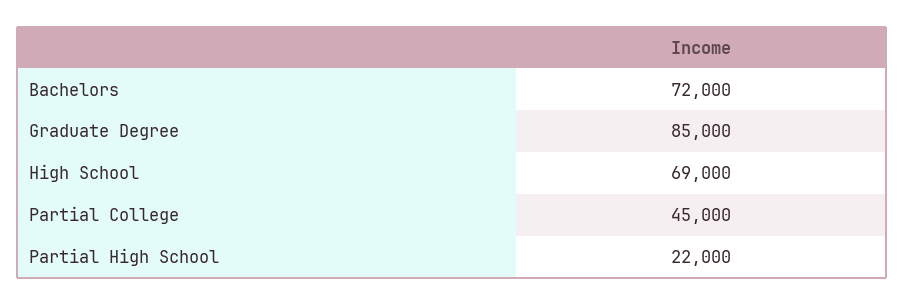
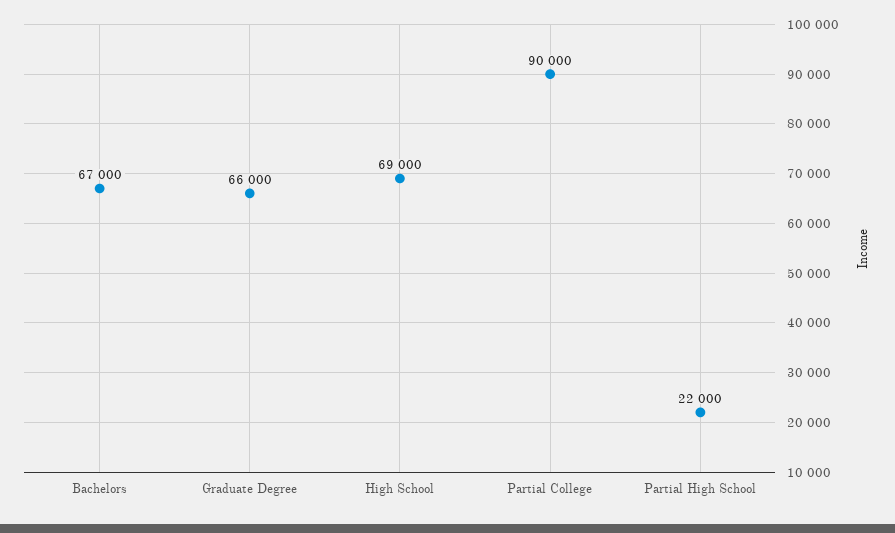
Bachelors: 72000 -> 67000
Graduate Degree: 85000 -> 66000
Partial College: 45000 -> 90000

